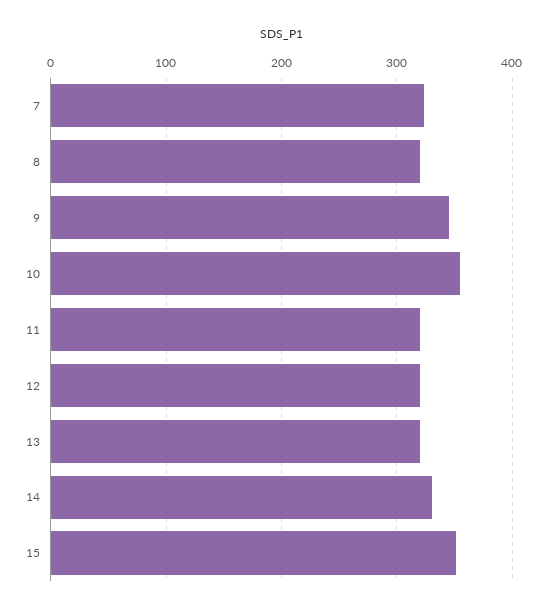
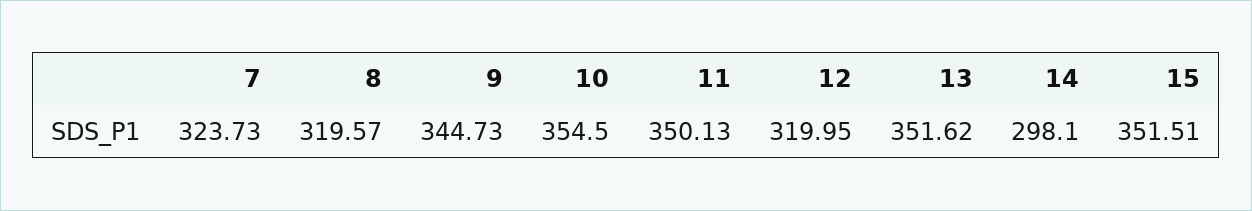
11: 320 -> 350.13
13: 320 -> 351.62
14: 330 -> 298.1

